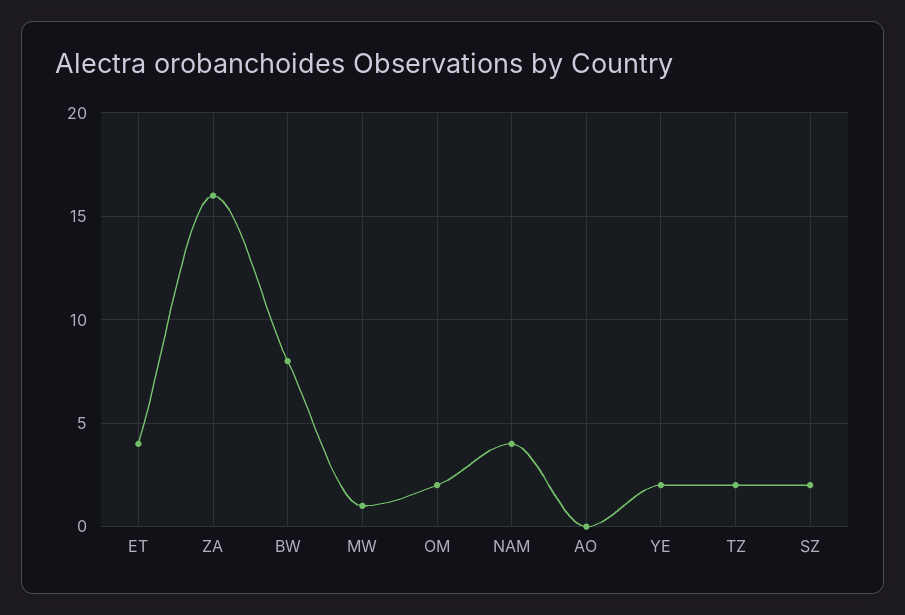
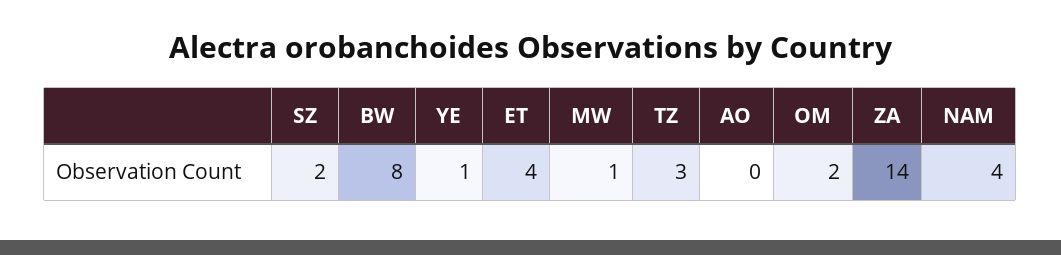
ZA: 16 -> 14
YE: 2 -> 1
TZ: 2 -> 3

